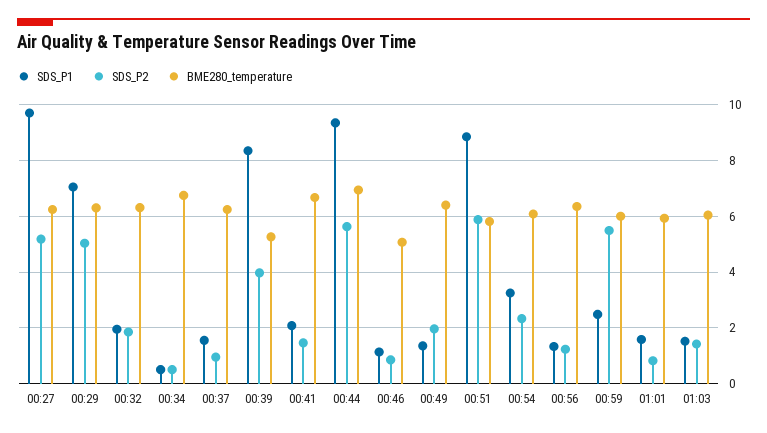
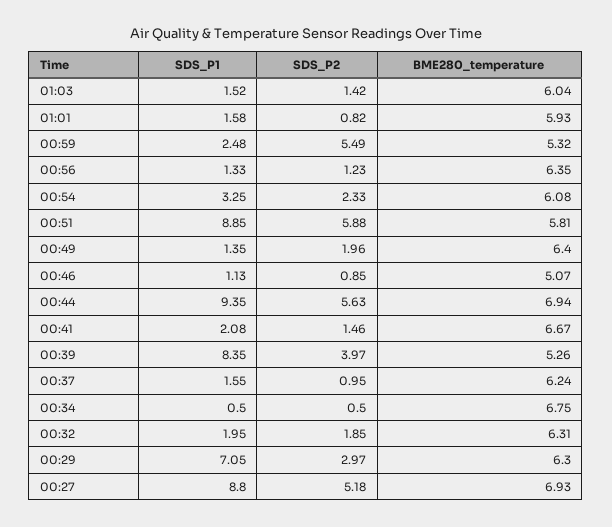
SDS_P1, 00:27: 9.75 -> 8.8
BME280_temperature, 00:27: 6.25 -> 6.93
SDS_P2, 00:29: 5 -> 2.97
BME280_temperature, 00:59: 6 -> 5.32

